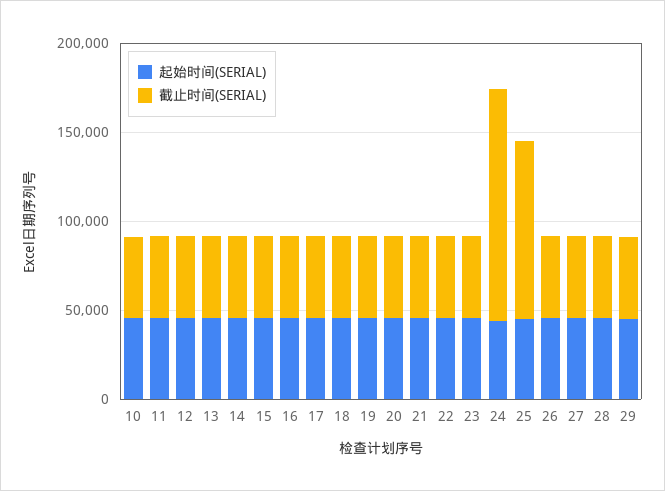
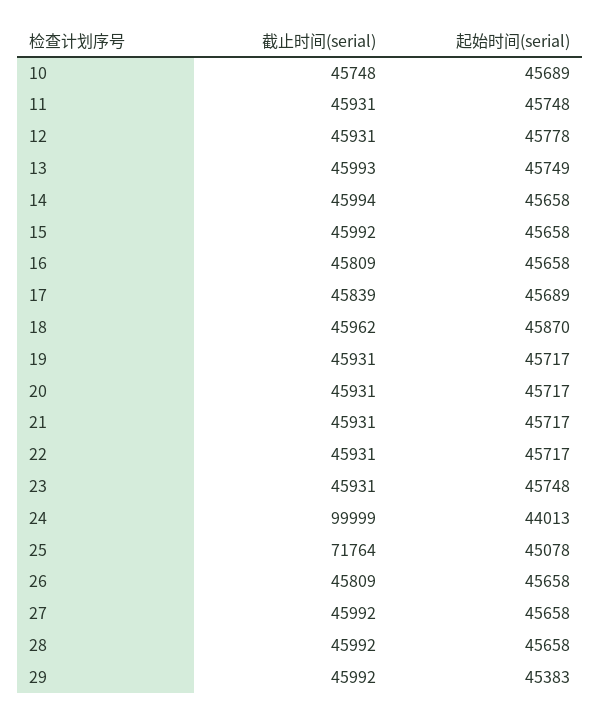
截止时间(SERIAL), 24: 130000 -> 99999
截止时间(SERIAL), 25: 100000 -> 71764

